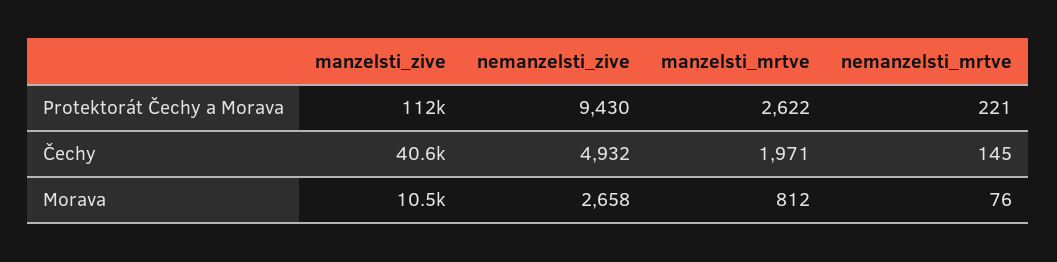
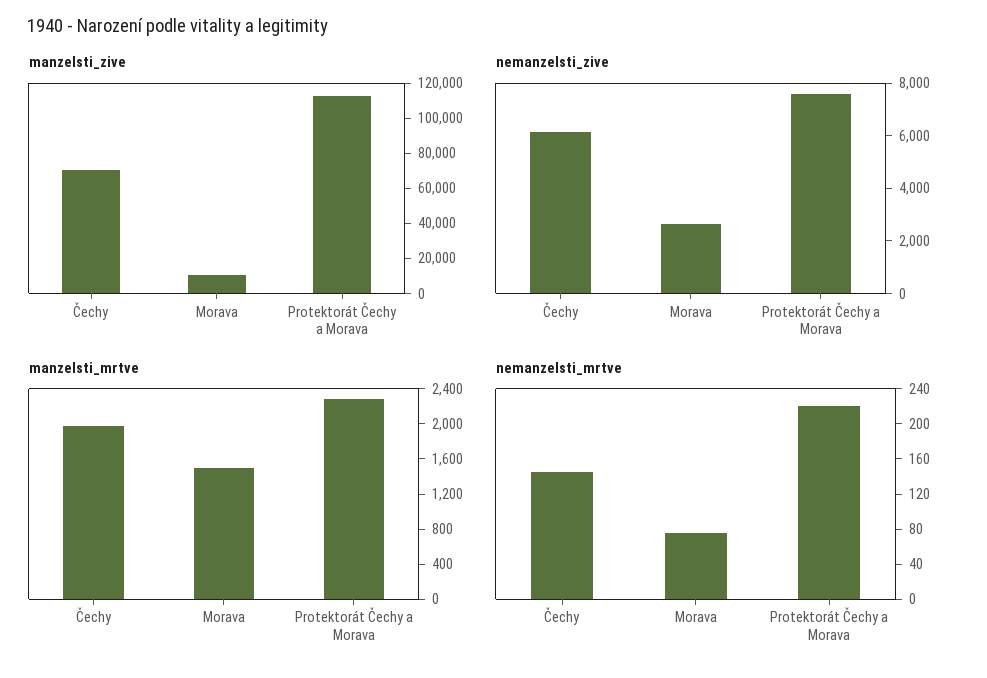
nemanzelsti_zive, Protektorát Čechy a Morava: 9430 -> 7500
manzelsti_mrtve, Protektorát Čechy a Morava: 2622 -> 2300
manzelsti_zive, Čechy: 40600 -> 70000
nemanzelsti_zive, Čechy: 4932 -> 6000
manzelsti_mrtve, Morava: 812 -> 1500

